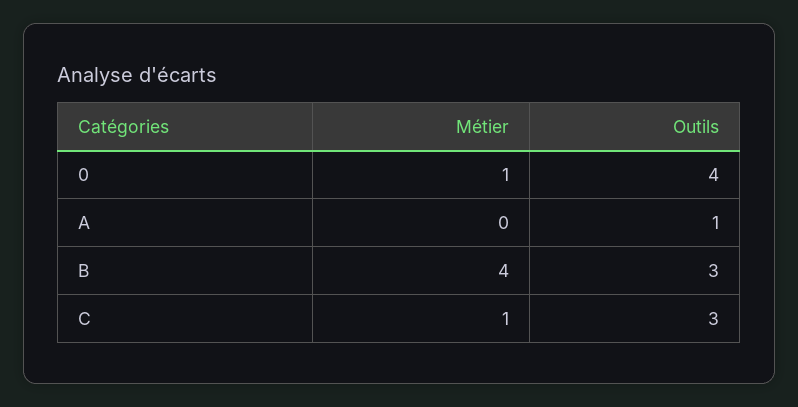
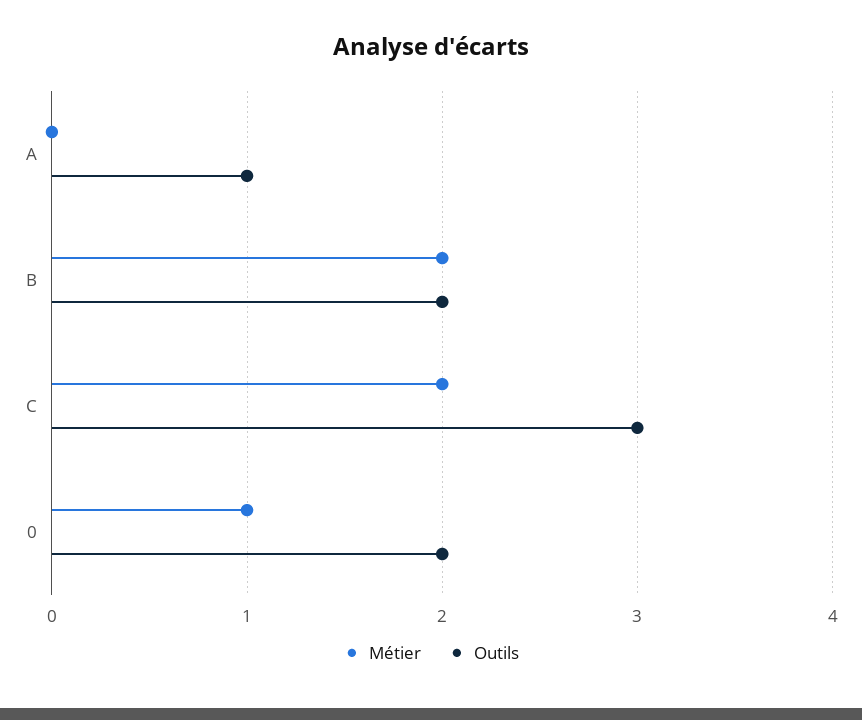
Outils, 0: 4 -> 2
Métier, B: 4 -> 2
Outils, B: 3 -> 2
Métier, C: 1 -> 2

